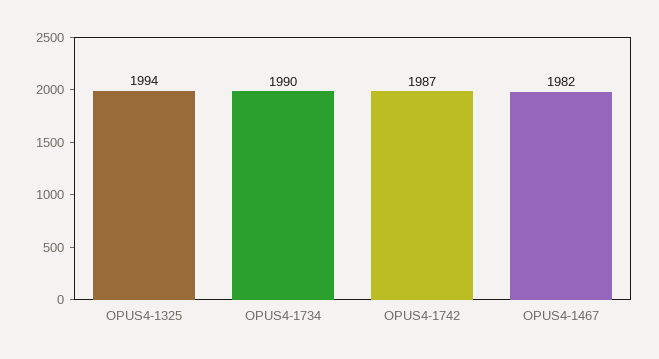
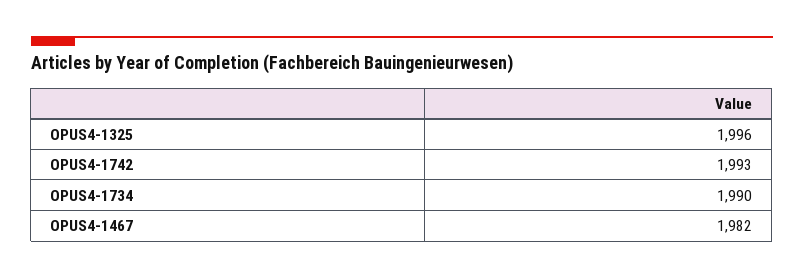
OPUS4-1325: 1994 -> 1996
OPUS4-1742: 1987 -> 1993

